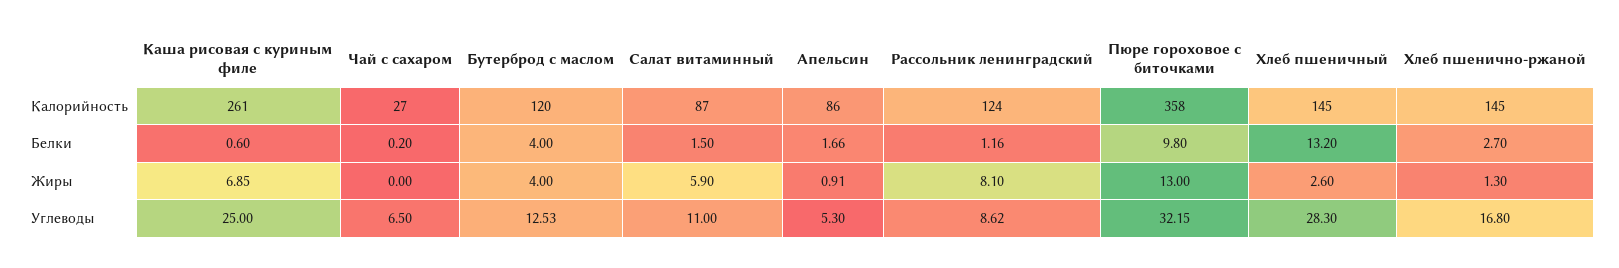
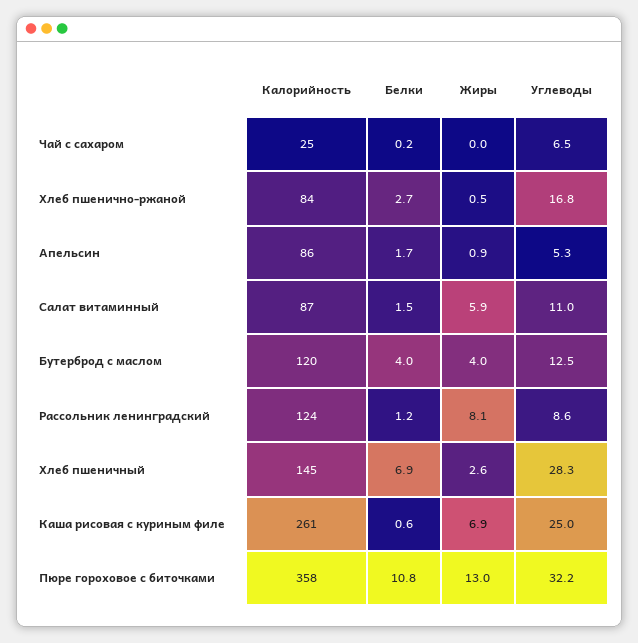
Чай с сахаром, Калорийность: 27 -> 25
Хлеб пшенично-ржаной, Калорийность: 145 -> 84
Пюре гороховое с биточками, Белки: 9.8 -> 10.8
Хлеб пшеничный, Белки: 13.2 -> 6.9
Хлеб пшенично-ржаной, Жиры: 1.3 -> 0.5

